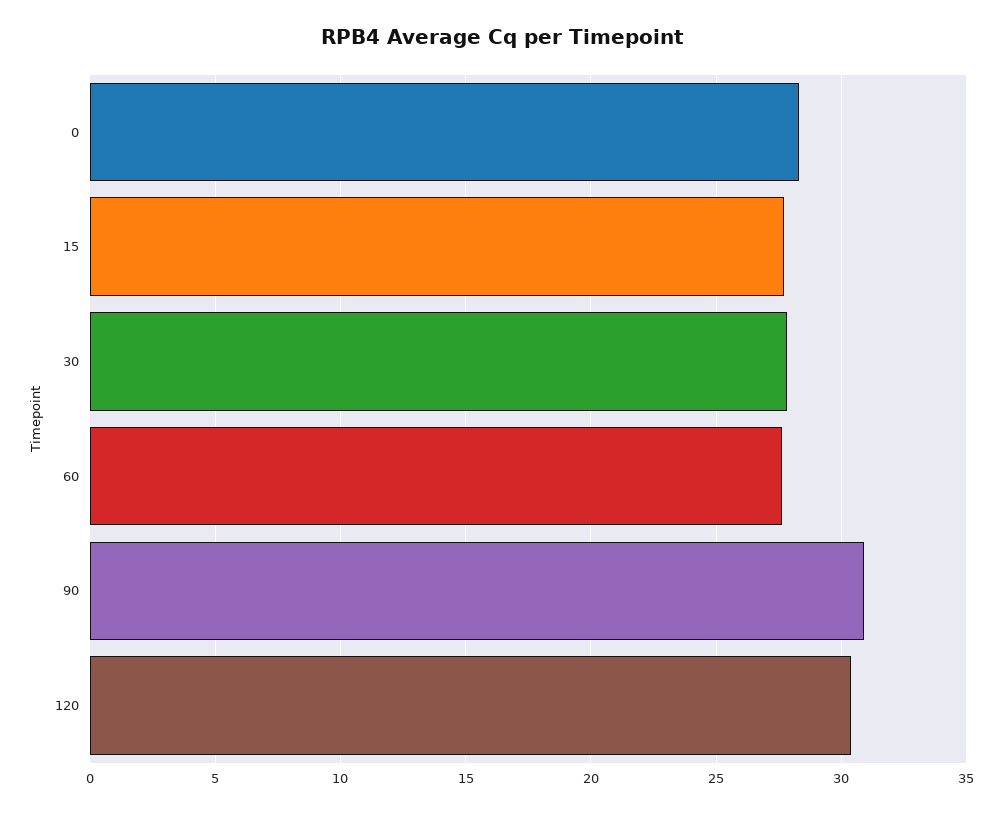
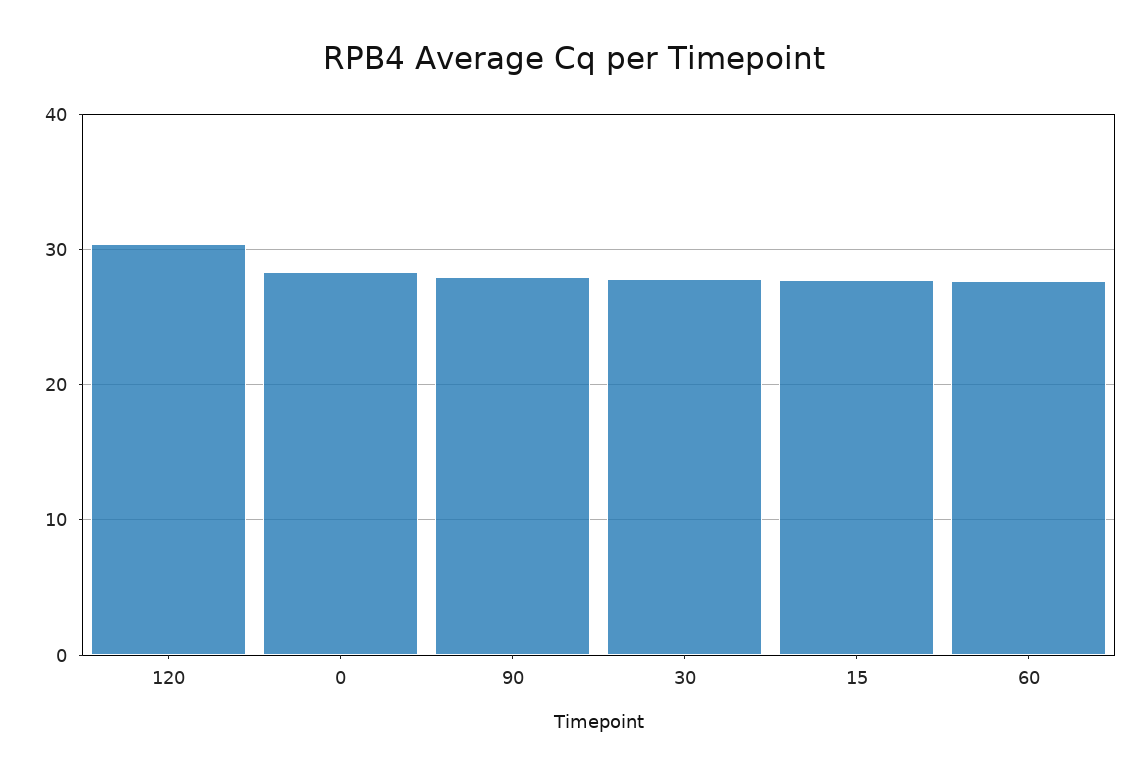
90: 31 -> 28

